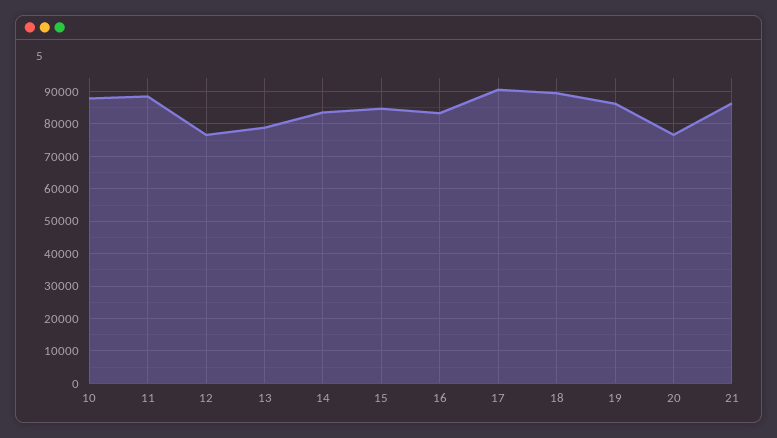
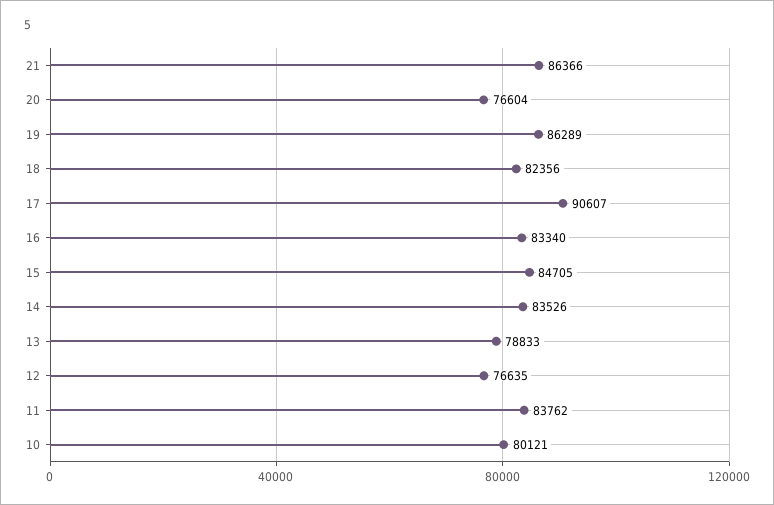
10: 88000 -> 80121
11: 88000 -> 83762
18: 90000 -> 82356

